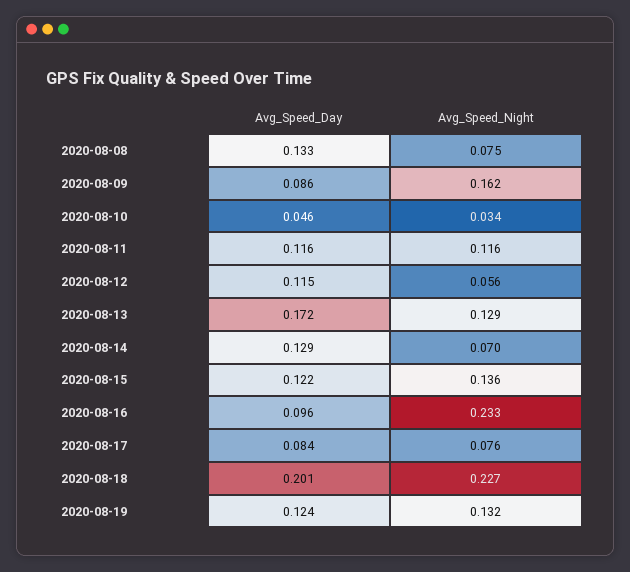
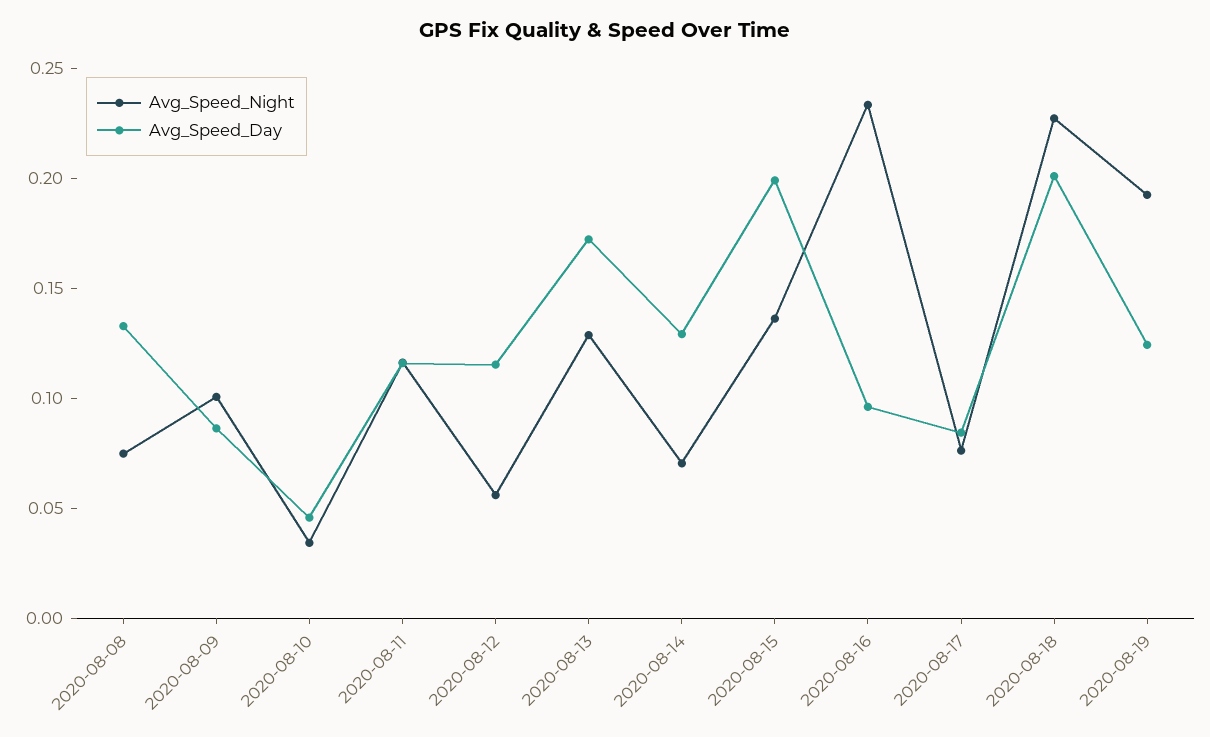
Avg_Speed_Night, 2020-08-09: 0.162 -> 0.1
Avg_Speed_Day, 2020-08-15: 0.122 -> 0.2
Avg_Speed_Night, 2020-08-19: 0.132 -> 0.19

